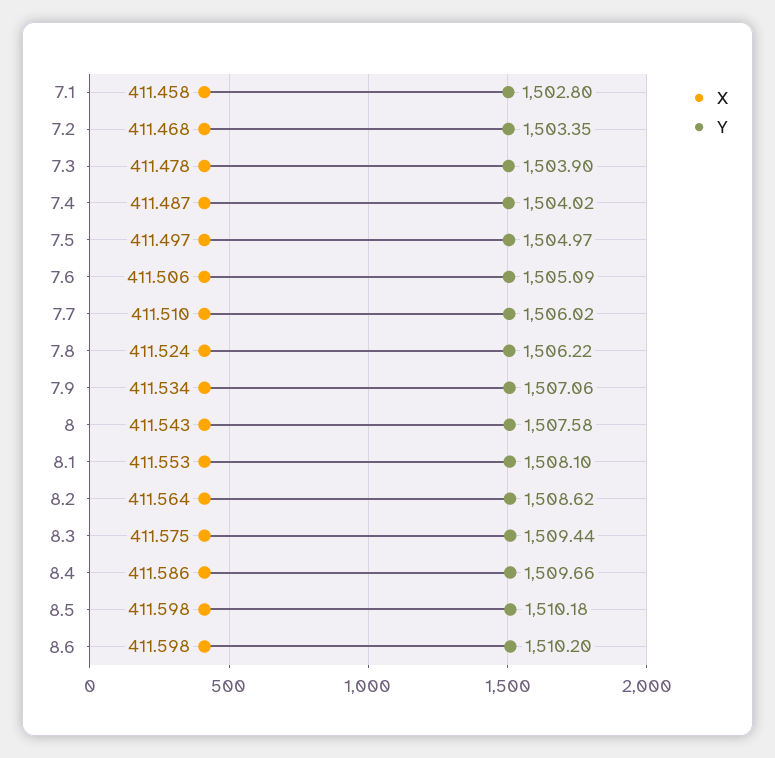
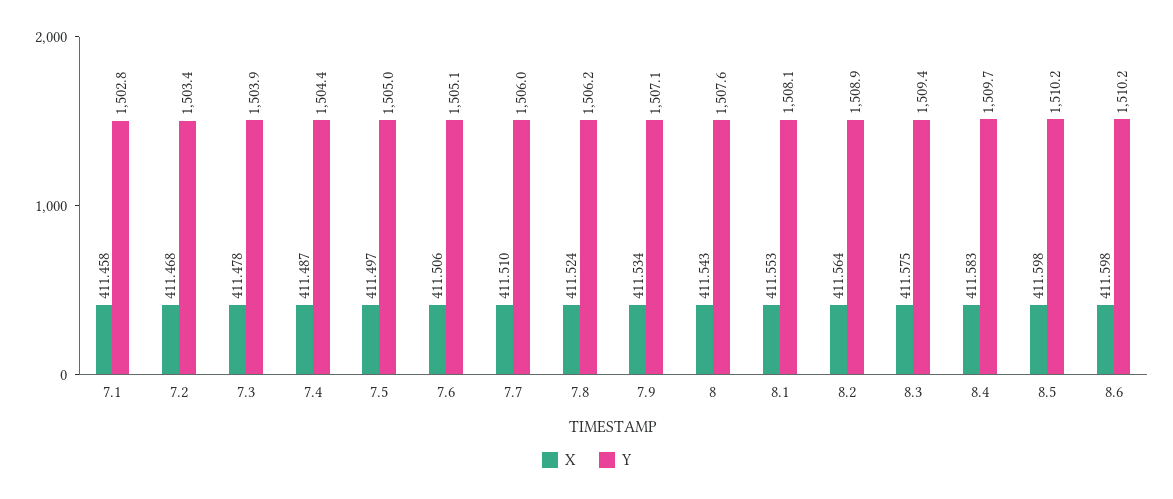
Y, 7.4: 1504.02 -> 1504.4
Y, 8.2: 1508.62 -> 1508.9
X, 8.4: 411.586 -> 411.583

